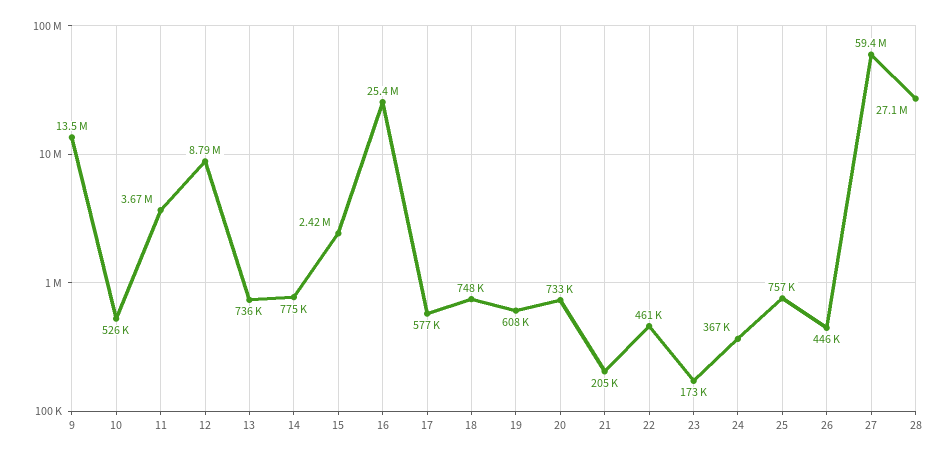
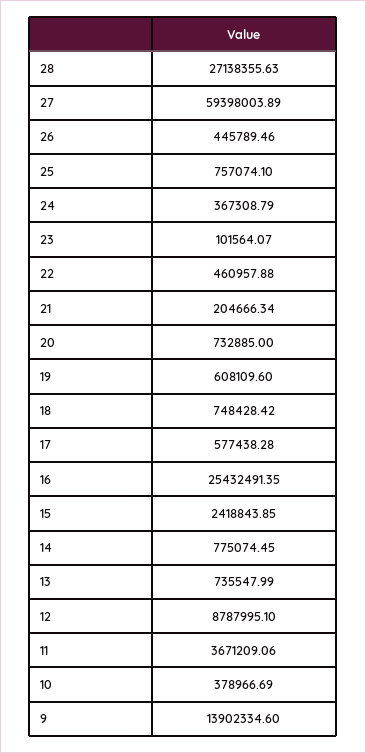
9: 13500000 -> 13902334.6
10: 526000 -> 378966.69
23: 173000 -> 101564.07

